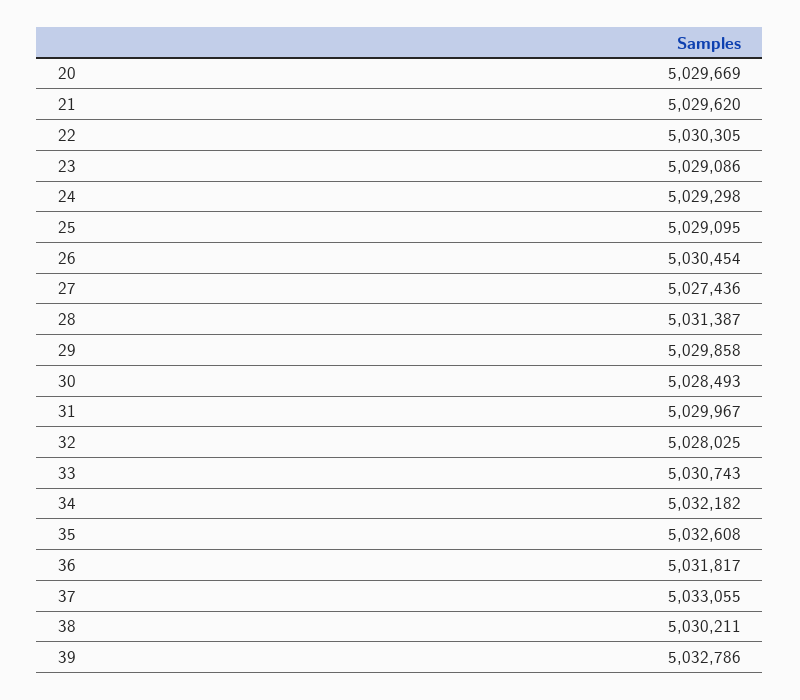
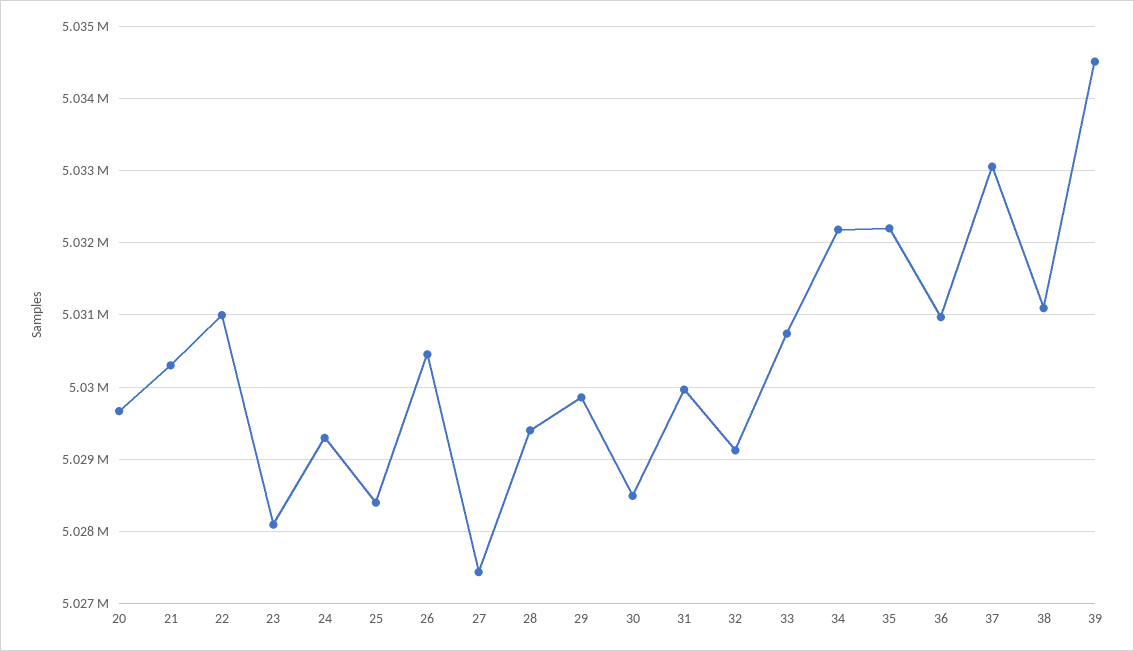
21: 5029620 -> 5030300
22: 5030305 -> 5031000
23: 5029086 -> 5028100
25: 5029095 -> 5028400
28: 5031387 -> 5029400
32: 5028025 -> 5029100
35: 5032608 -> 5032200
36: 5031817 -> 5031000
38: 5030211 -> 5031100
39: 5032786 -> 5034500

